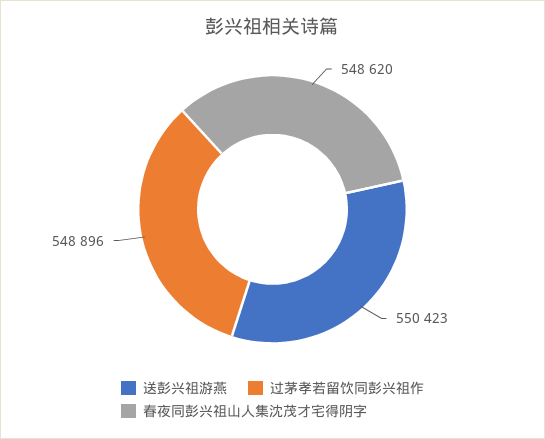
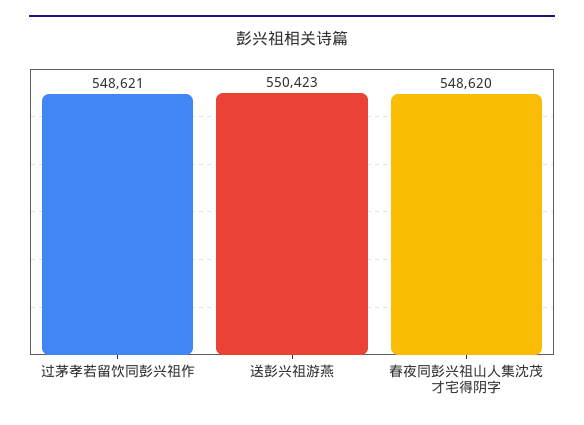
过茅孝若留饮同彭兴祖作: 548896 -> 548621

